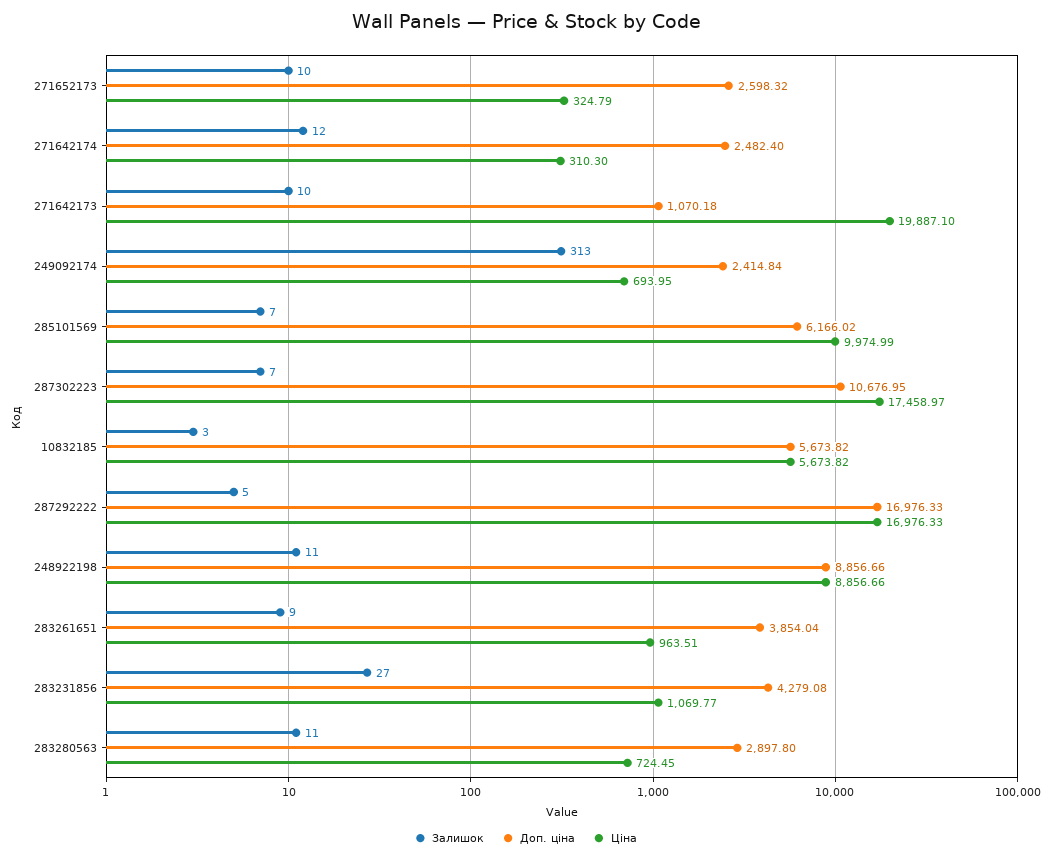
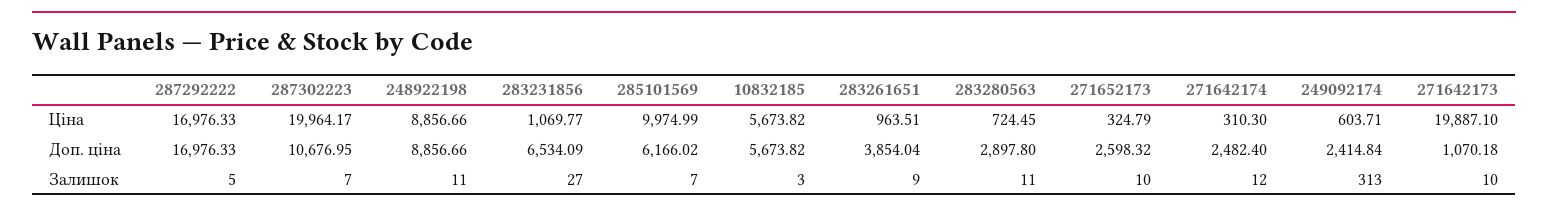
Ціна, 249092174: 693.95 -> 603.71
Ціна, 287302223: 17458.97 -> 19964.17
Доп. ціна, 283231856: 4279.08 -> 6534.09

